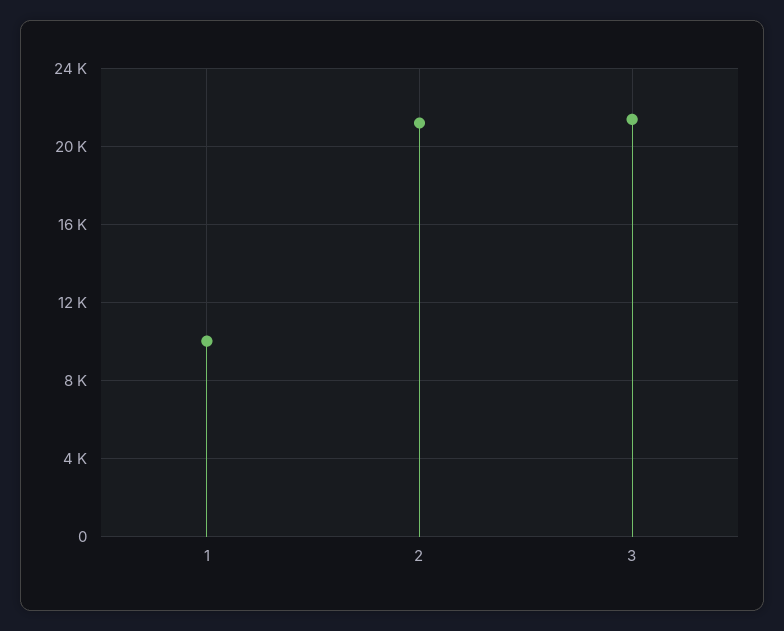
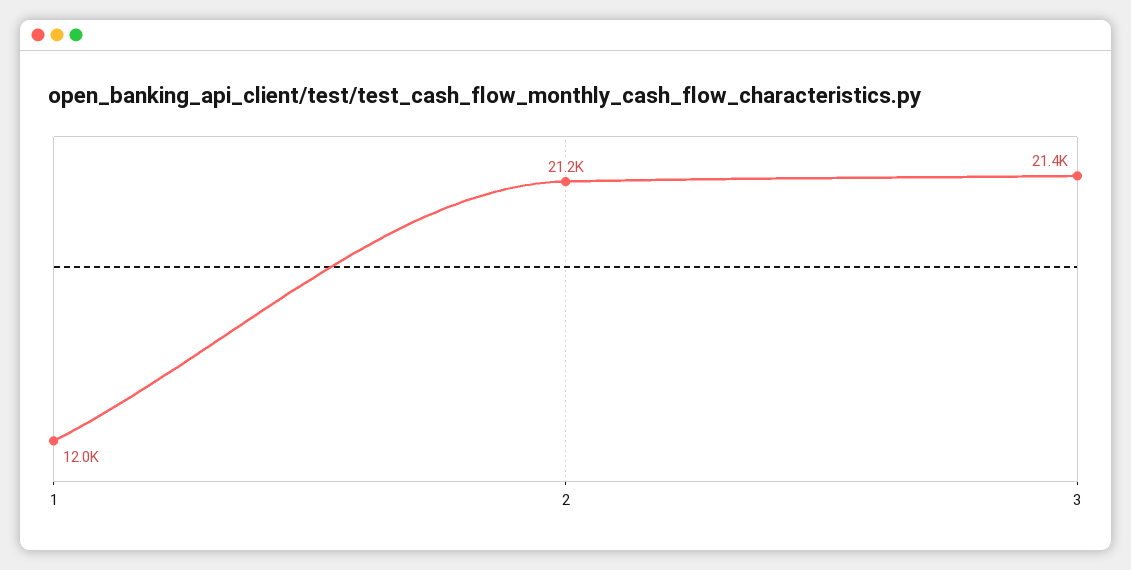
1: 10000 -> 12000

